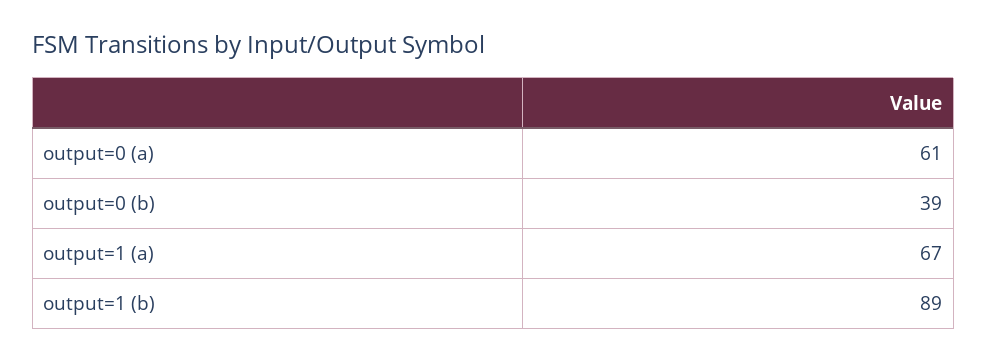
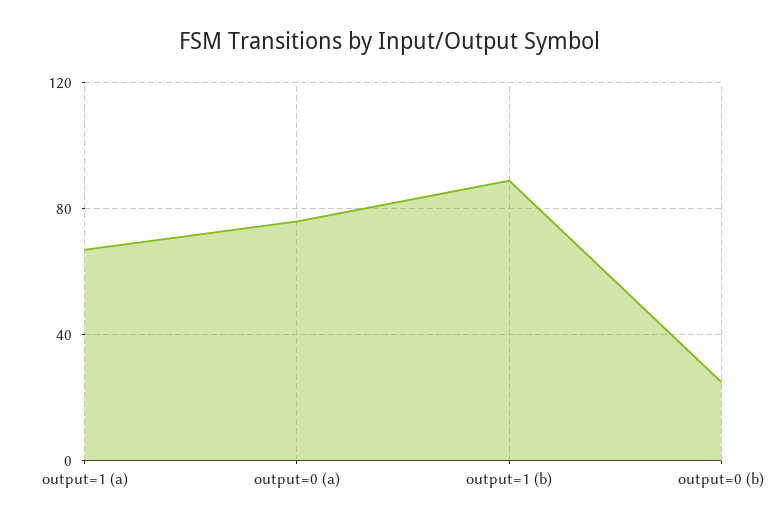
output=0 (a): 61 -> 75
output=0 (b): 39 -> 25

